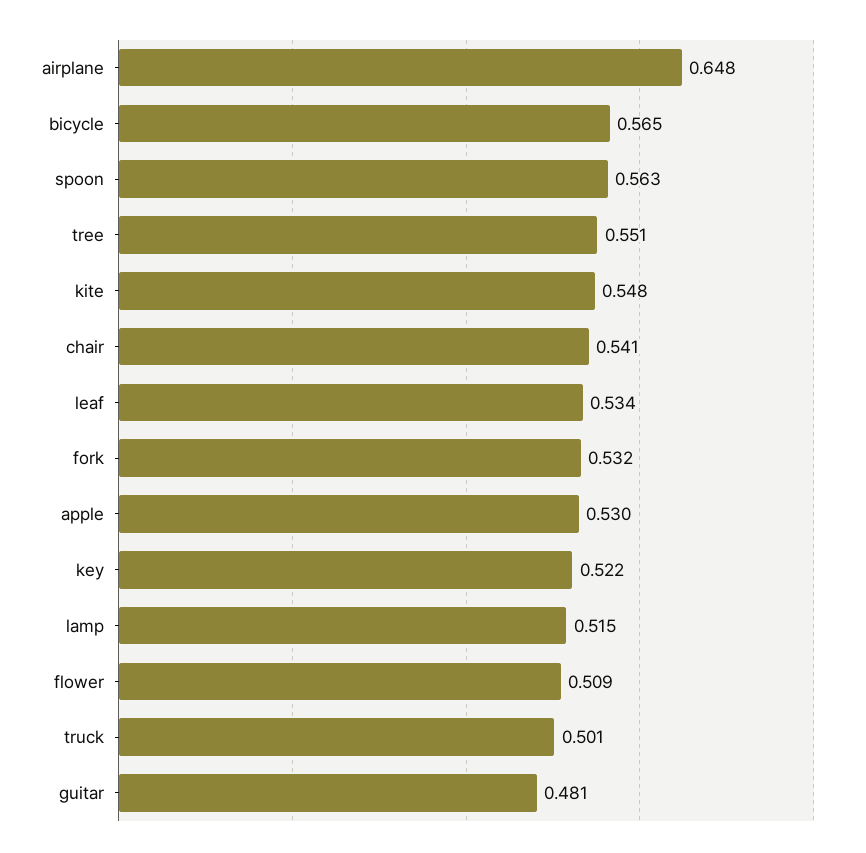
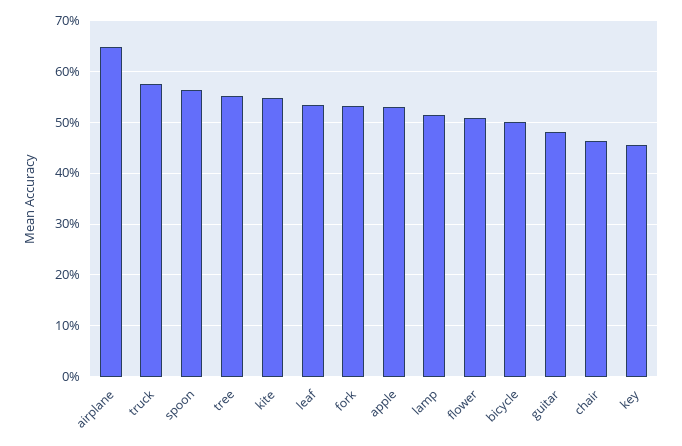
bicycle: 0.565 -> 0.5
chair: 0.541 -> 0.46
key: 0.522 -> 0.46
truck: 0.501 -> 0.58

